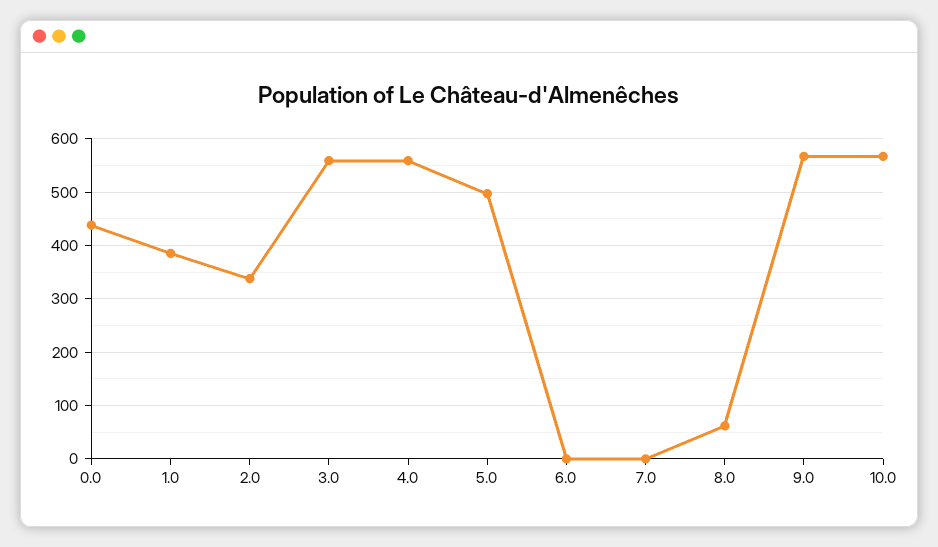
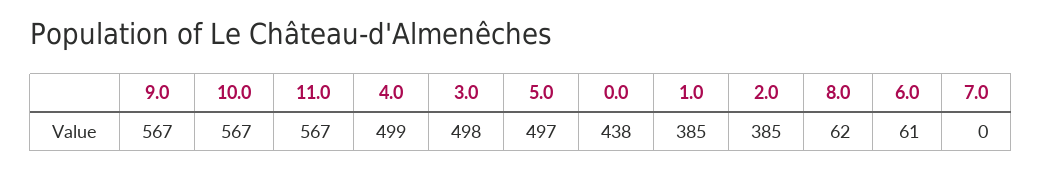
2.0: 340 -> 385
3.0: 560 -> 498
4.0: 560 -> 499
6.0: 0 -> 61
11.0: none -> 567

